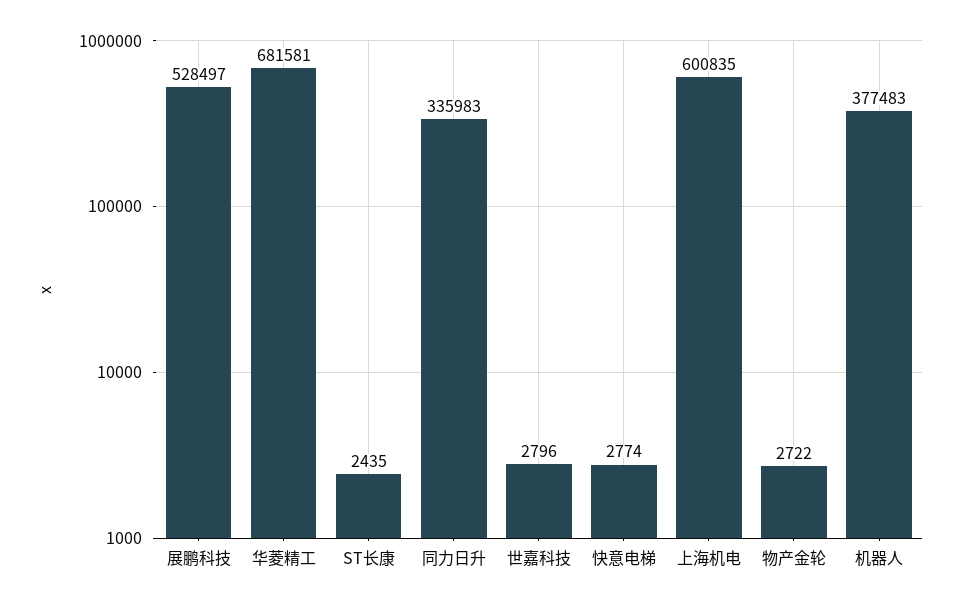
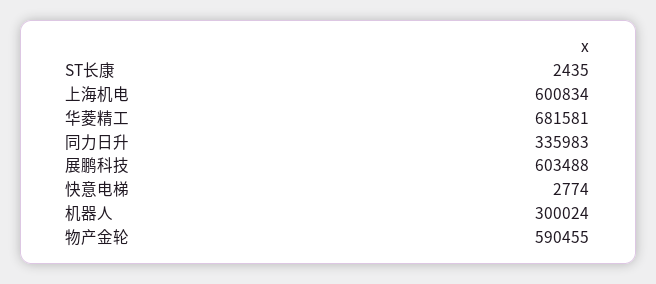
展鹏科技: 528497 -> 603488
世嘉科技: 2796 -> none
上海机电: 600835 -> 600834
物产金轮: 2722 -> 590455
机器人: 377483 -> 300024

